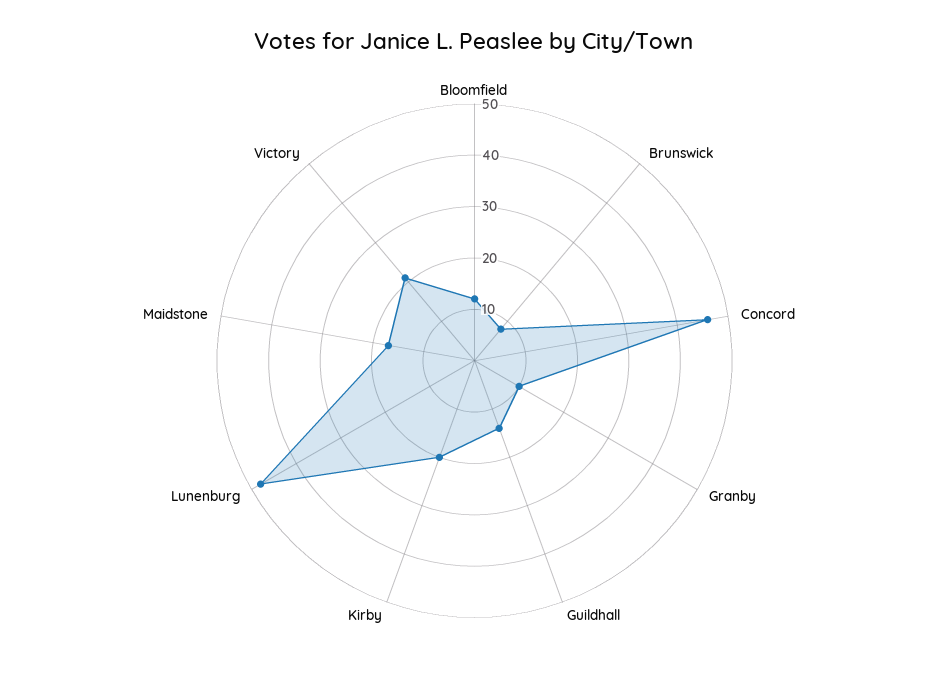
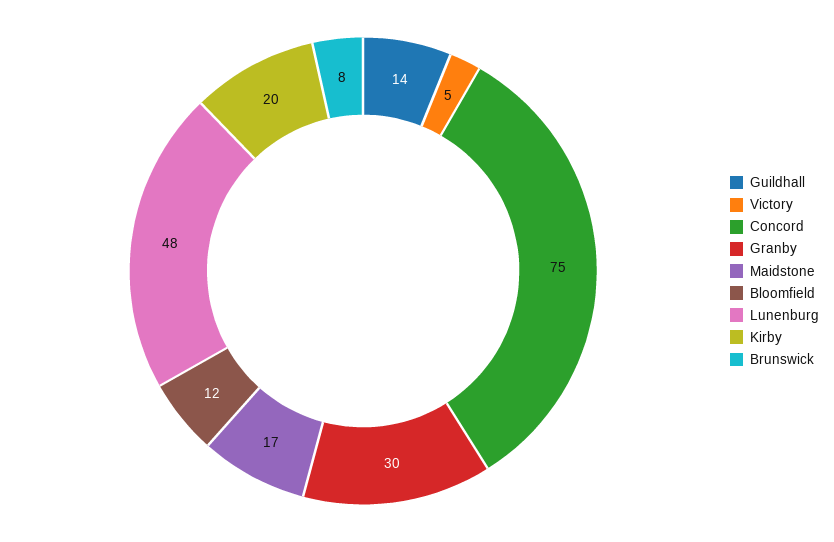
Concord: 45 -> 75
Granby: 10 -> 30
Victory: 20 -> 5

